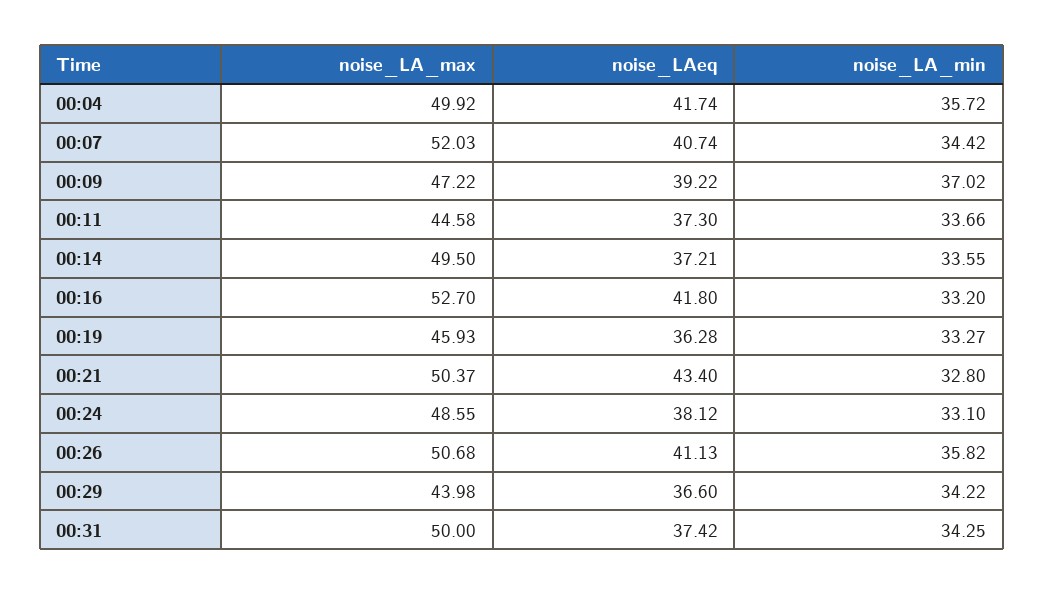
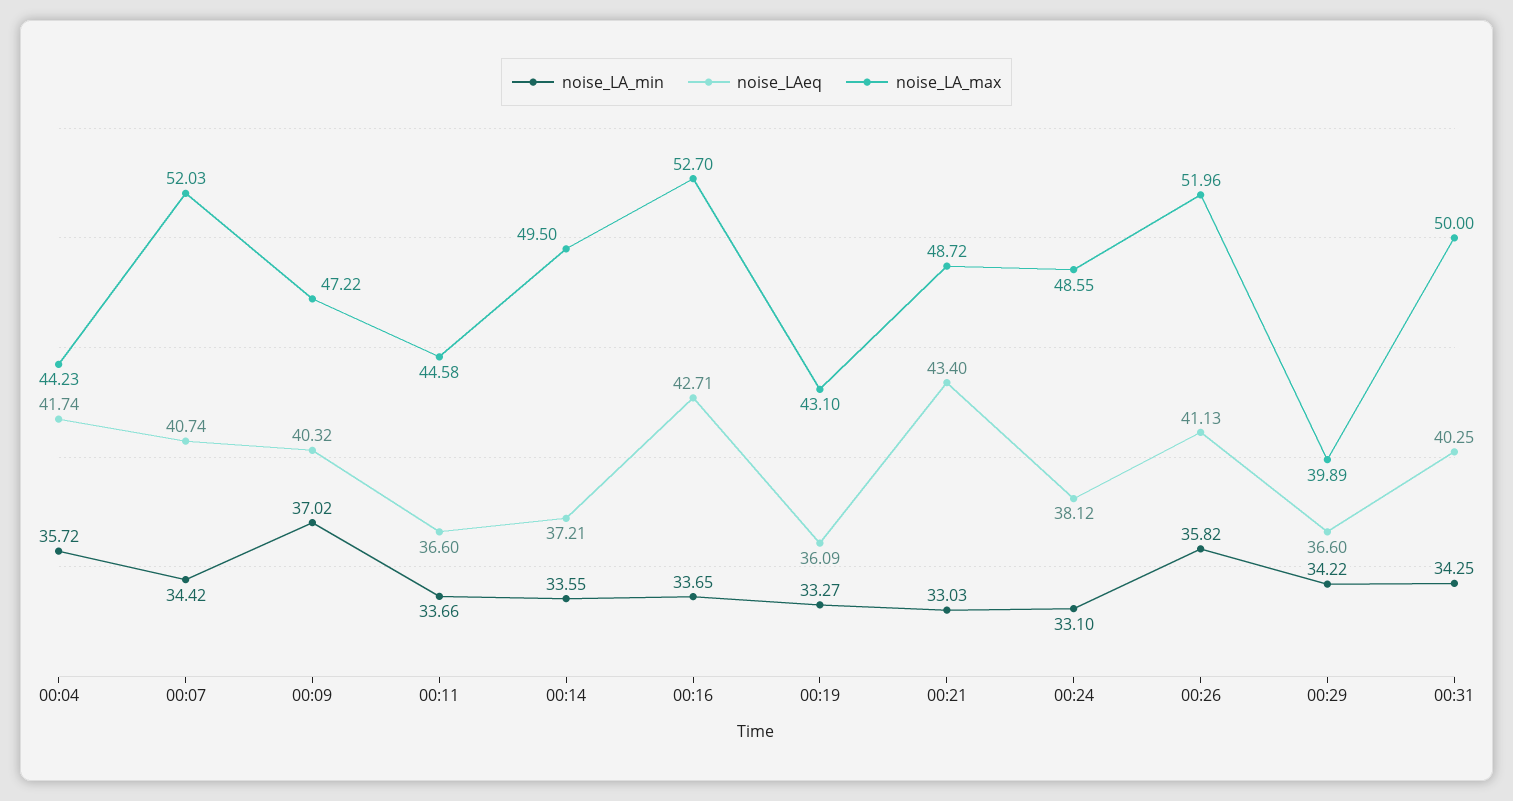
noise_LA_max, 00:04: 49.92 -> 44.23
noise_LAeq, 00:09: 39.22 -> 40.32
noise_LAeq, 00:11: 37.3 -> 36.6
noise_LAeq, 00:16: 41.8 -> 42.71
noise_LA_min, 00:16: 33.2 -> 33.65
noise_LA_max, 00:19: 45.93 -> 43.1
noise_LAeq, 00:19: 36.28 -> 36.09
noise_LA_max, 00:21: 50.37 -> 48.72
noise_LA_min, 00:21: 32.8 -> 33.03
noise_LA_max, 00:26: 50.68 -> 51.96
noise_LA_max, 00:29: 43.98 -> 39.89
noise_LAeq, 00:31: 37.42 -> 40.25

